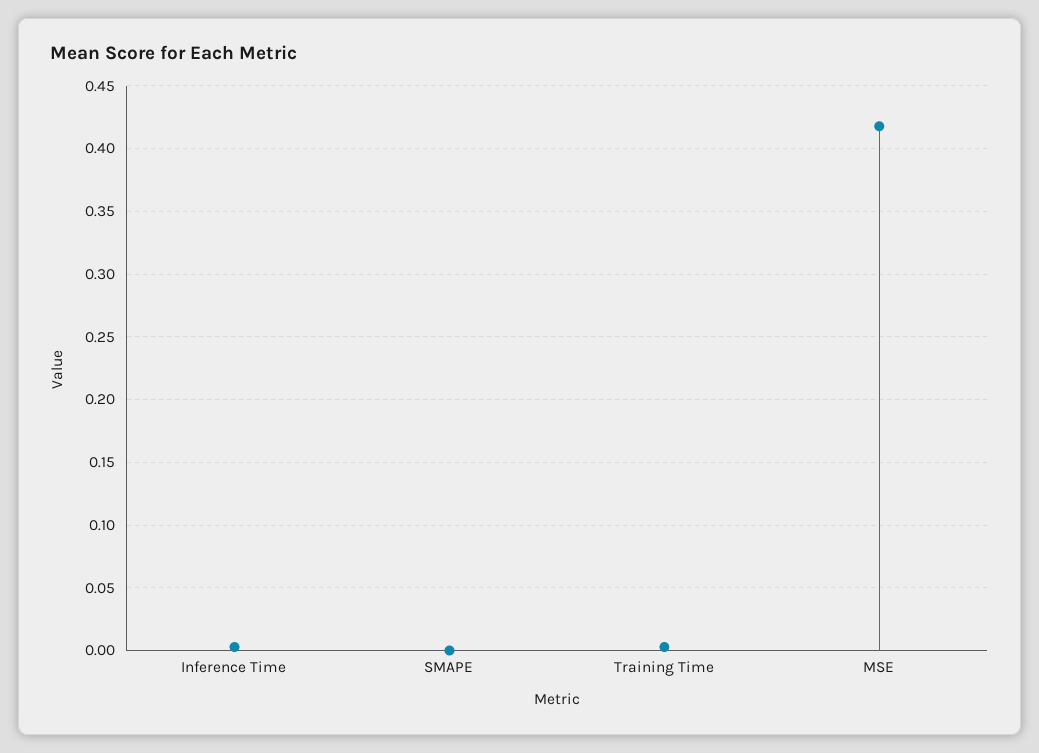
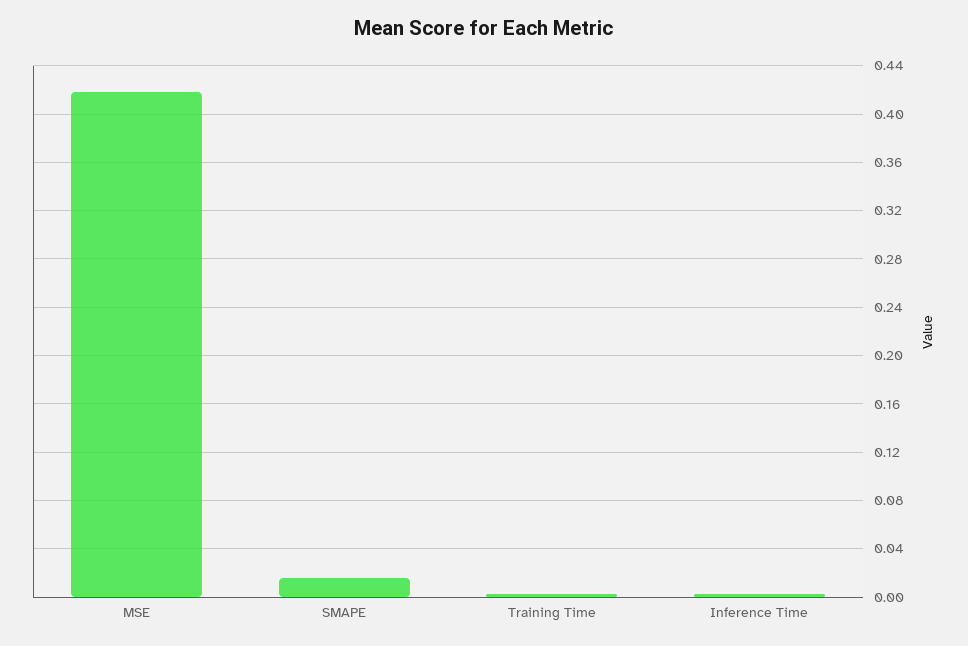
SMAPE: 0 -> 0.015

